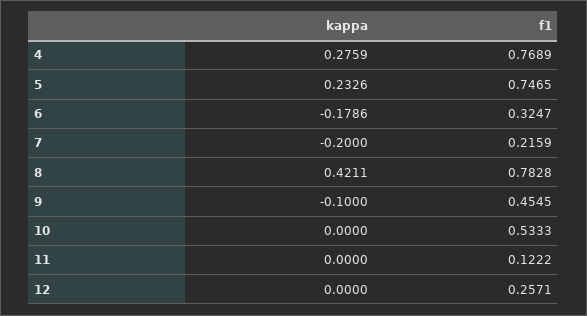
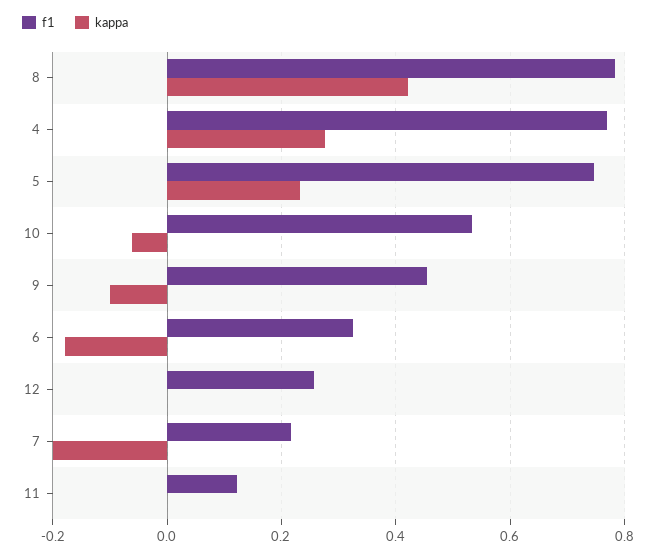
kappa, 10: 0 -> -0.06

